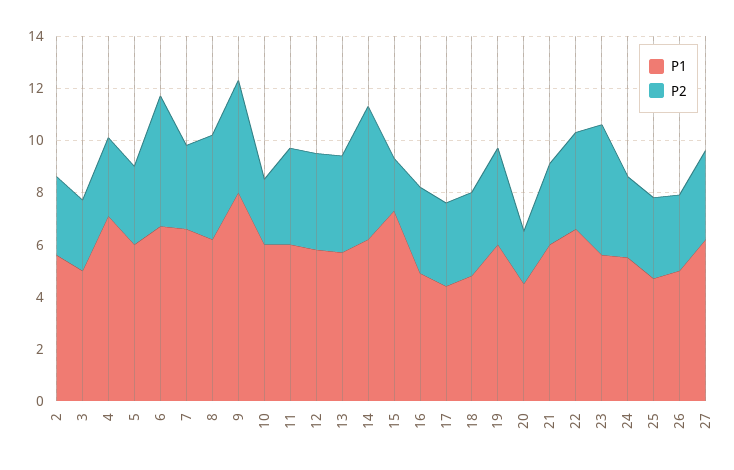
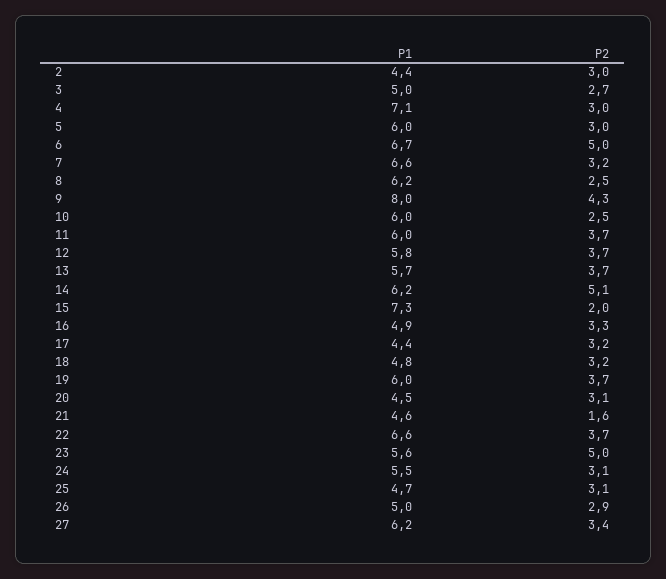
P1, 2: 5.5 -> 4.4
P2, 8: 4 -> 2.5
P2, 20: 2 -> 3.1
P1, 21: 6 -> 4.6
P2, 21: 3 -> 1.6

